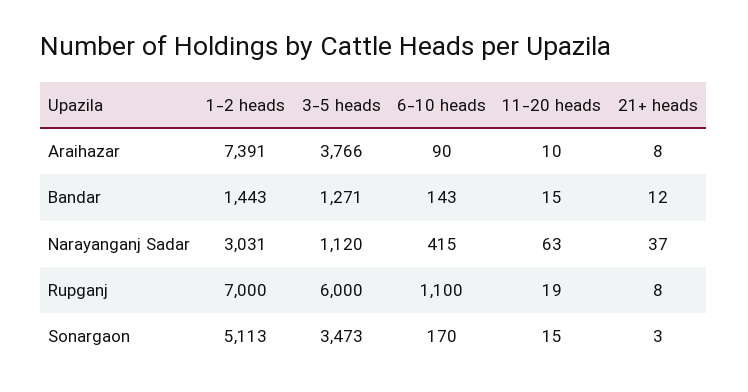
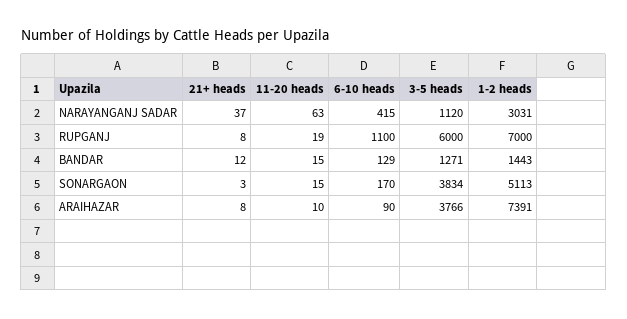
6-10 heads, Bandar: 143 -> 129
3-5 heads, Sonargaon: 3473 -> 3834

